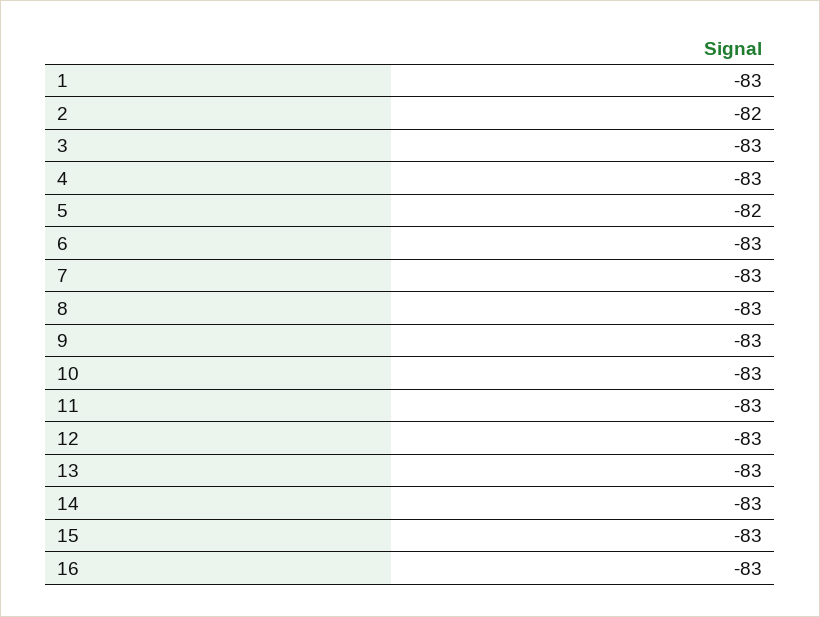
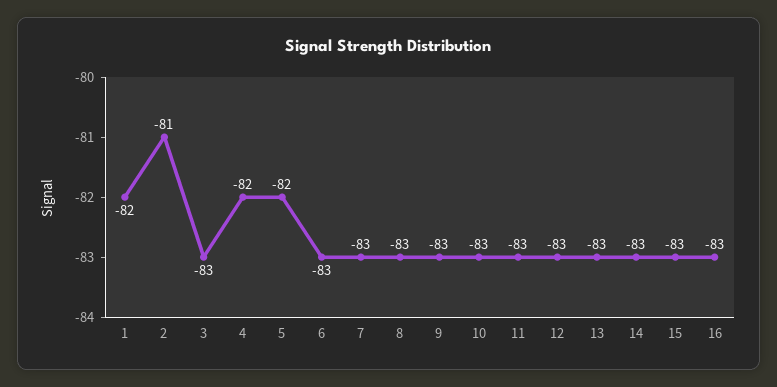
1: -83 -> -82
2: -82 -> -81
4: -83 -> -82

